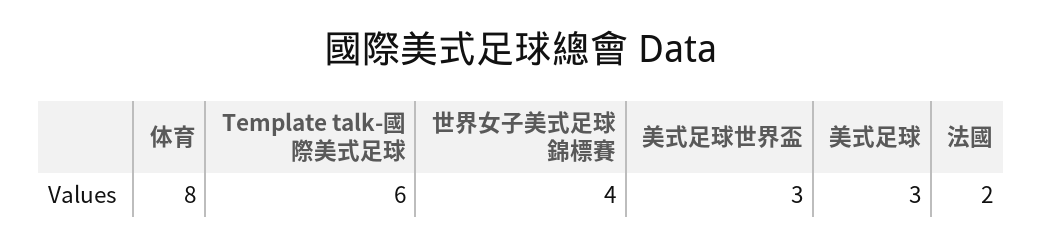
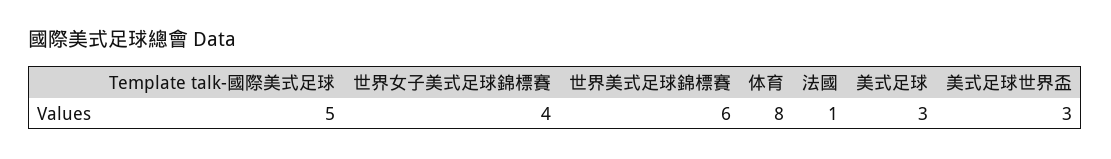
Template talk-國際美式足球: 6 -> 5
法國: 2 -> 1
世界美式足球錦標賽: none -> 6

